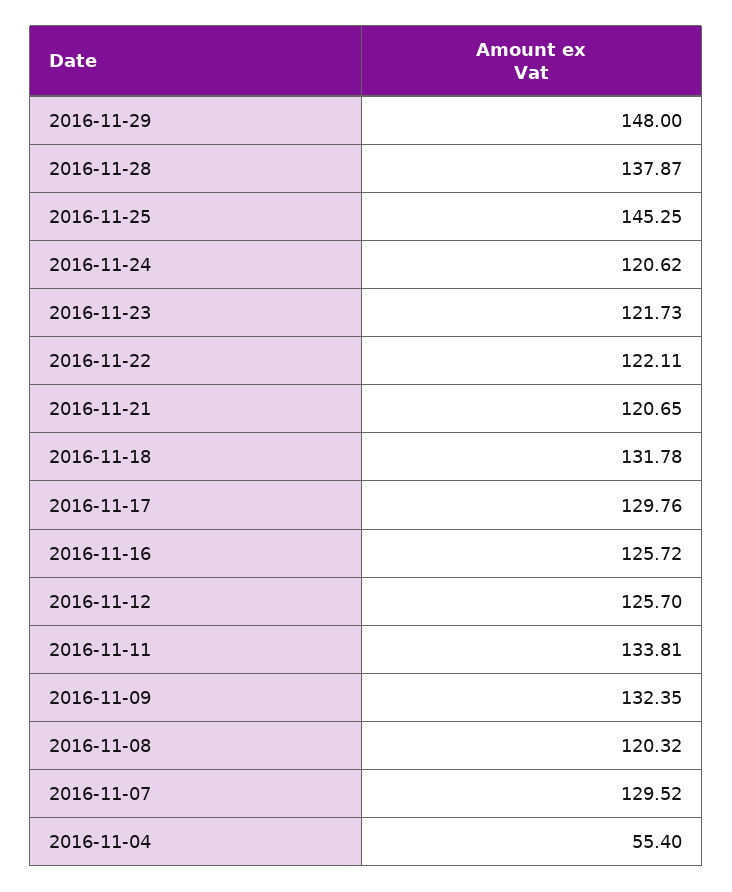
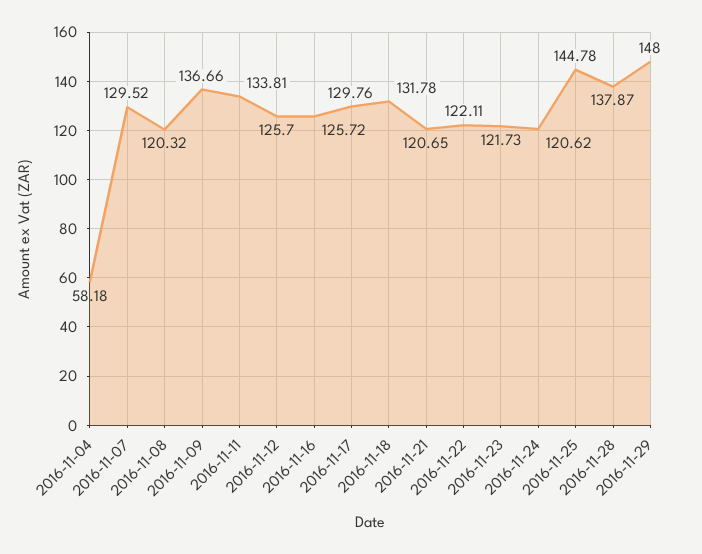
2016-11-25: 145.25 -> 144.78
2016-11-09: 132.35 -> 136.66
2016-11-04: 55.4 -> 58.18

